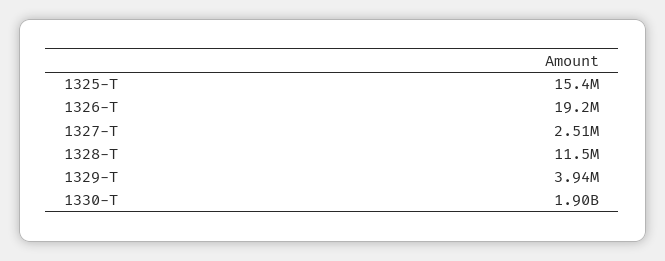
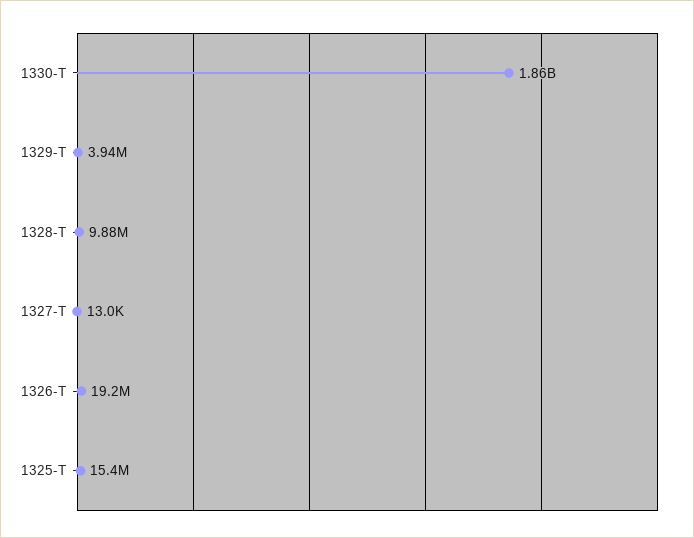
1327-T: 2510000 -> 13000
1328-T: 11500000 -> 9880000
1330-T: 1900000000 -> 1860000000

